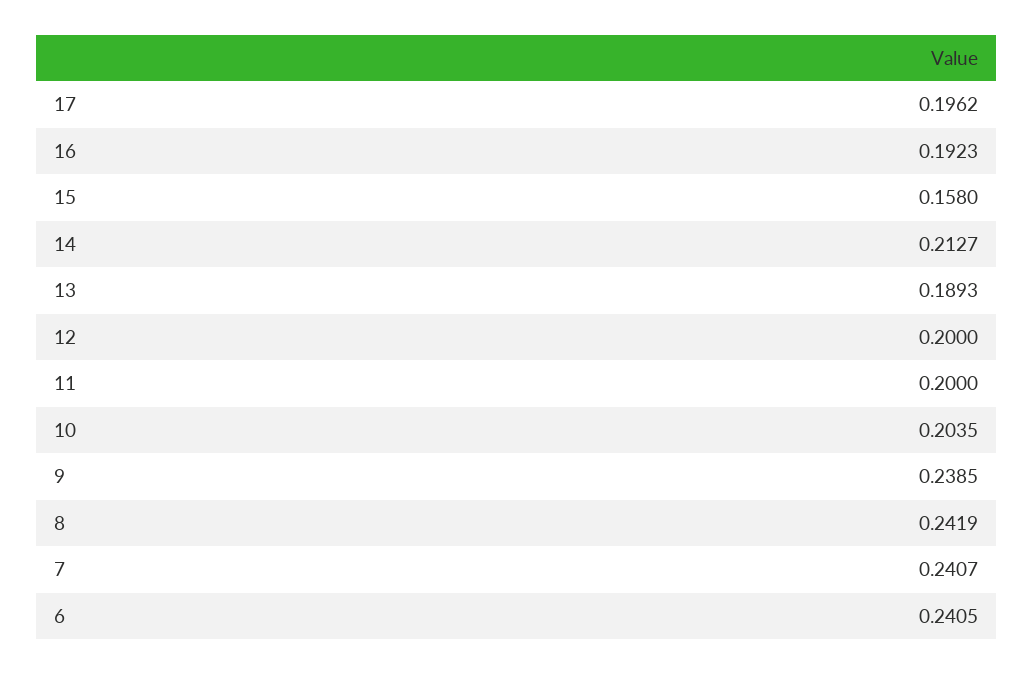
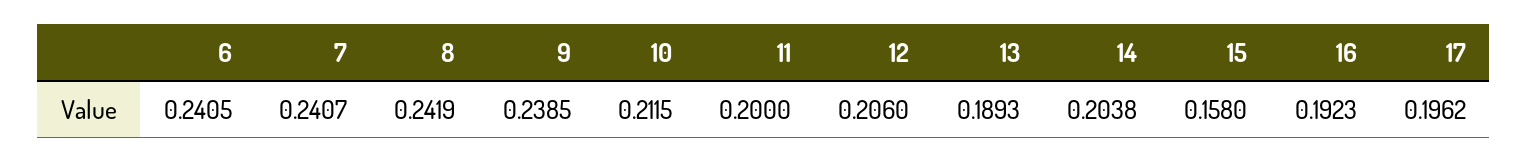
14: 0.2127 -> 0.2038
12: 0.2 -> 0.206
10: 0.2035 -> 0.2115

